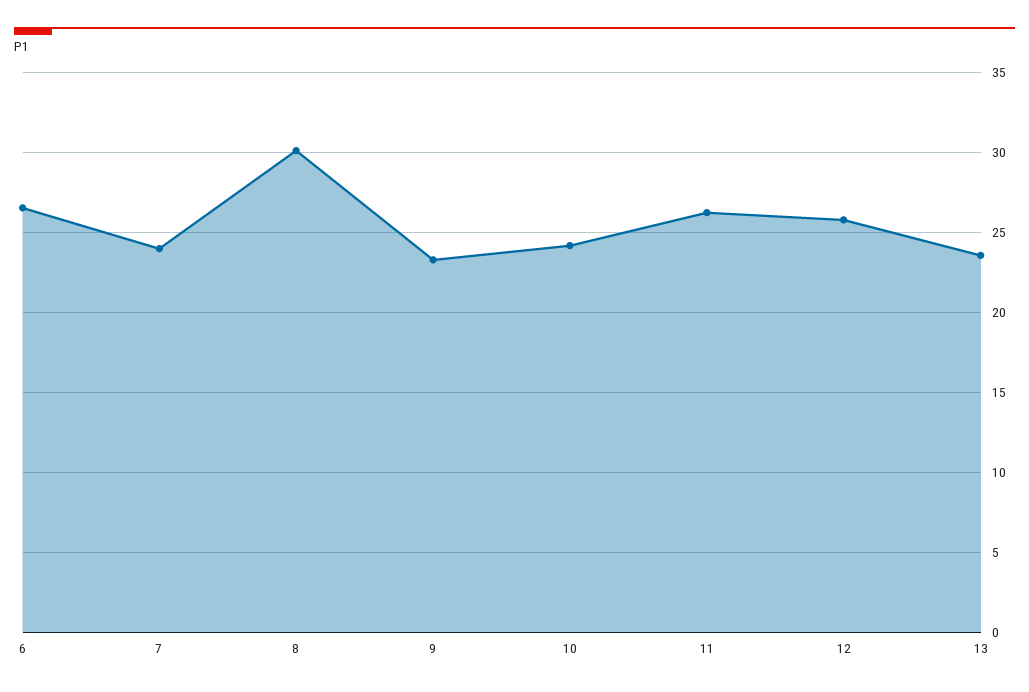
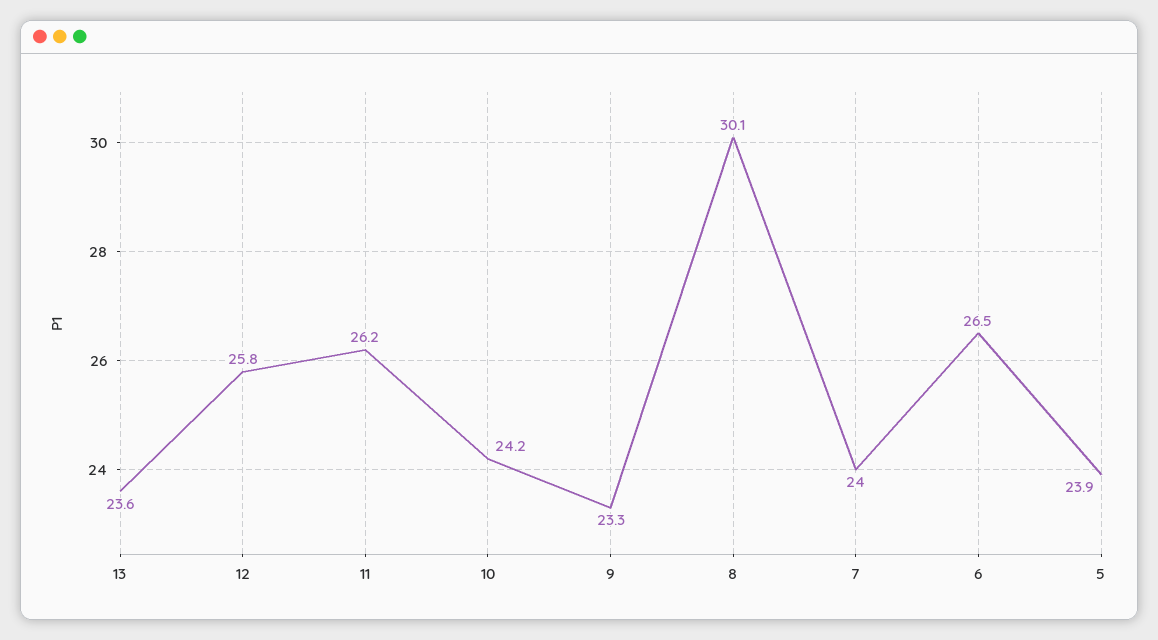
5: none -> 23.9

